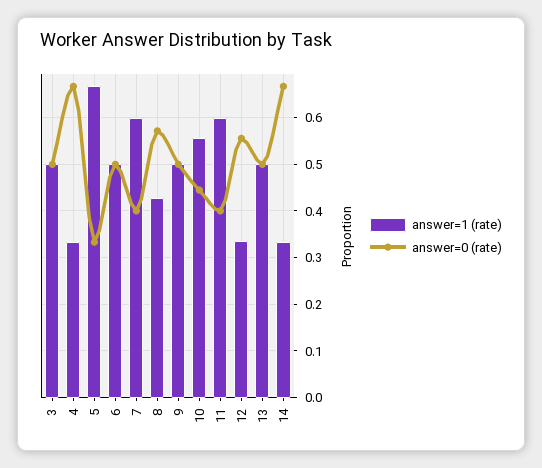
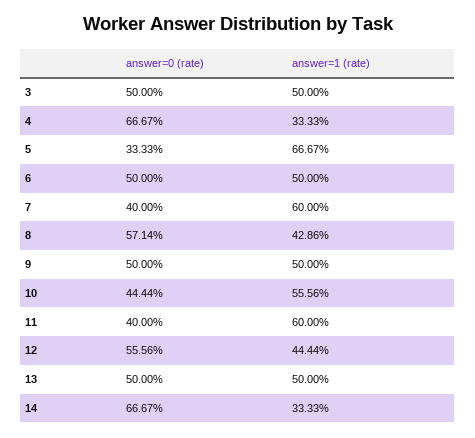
answer=1 (rate), 12: 0.34 -> 0.4444

